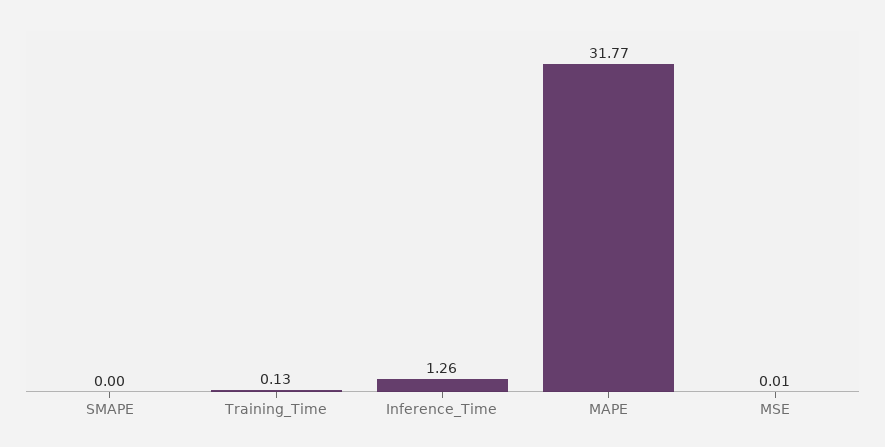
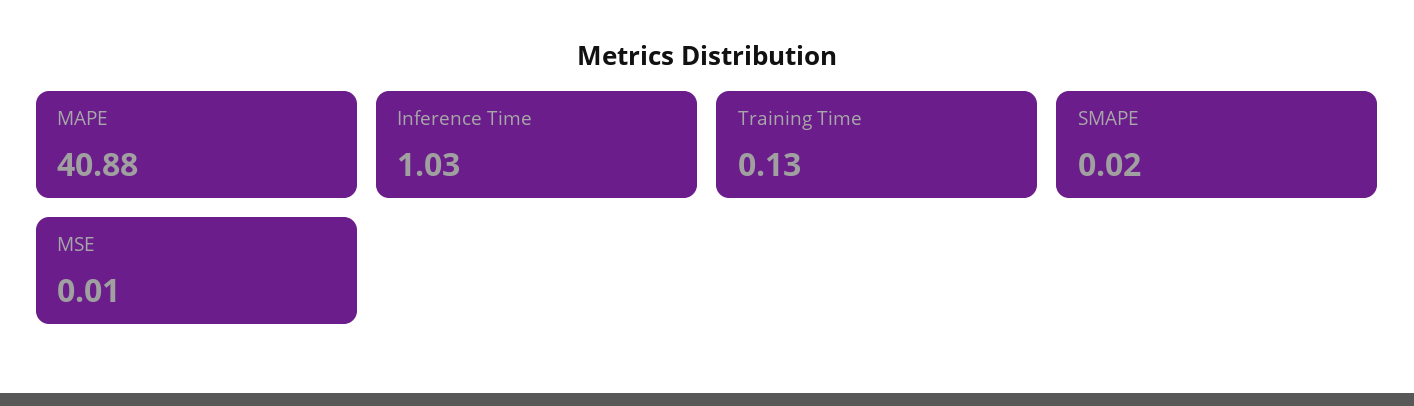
SMAPE: 0 -> 0.02
Inference_Time: 1.26 -> 1.03
MAPE: 31.77 -> 40.88

